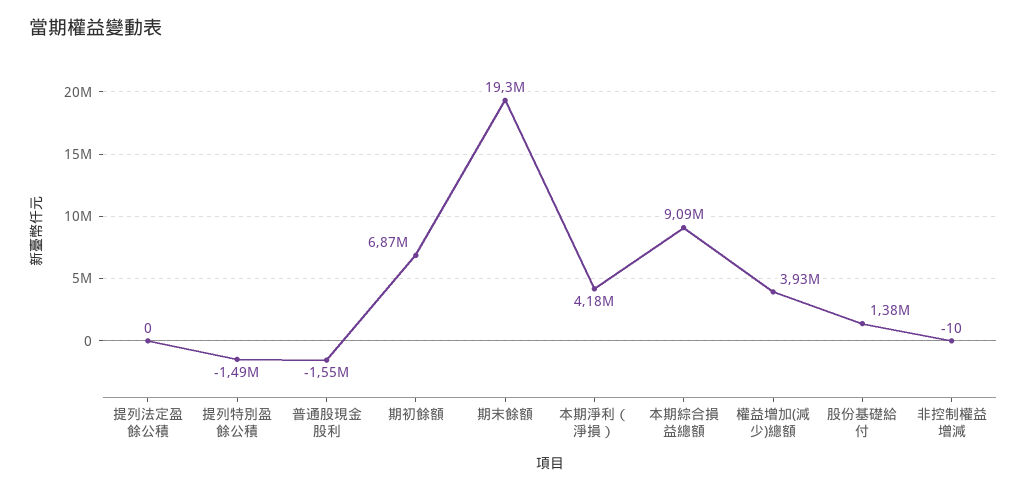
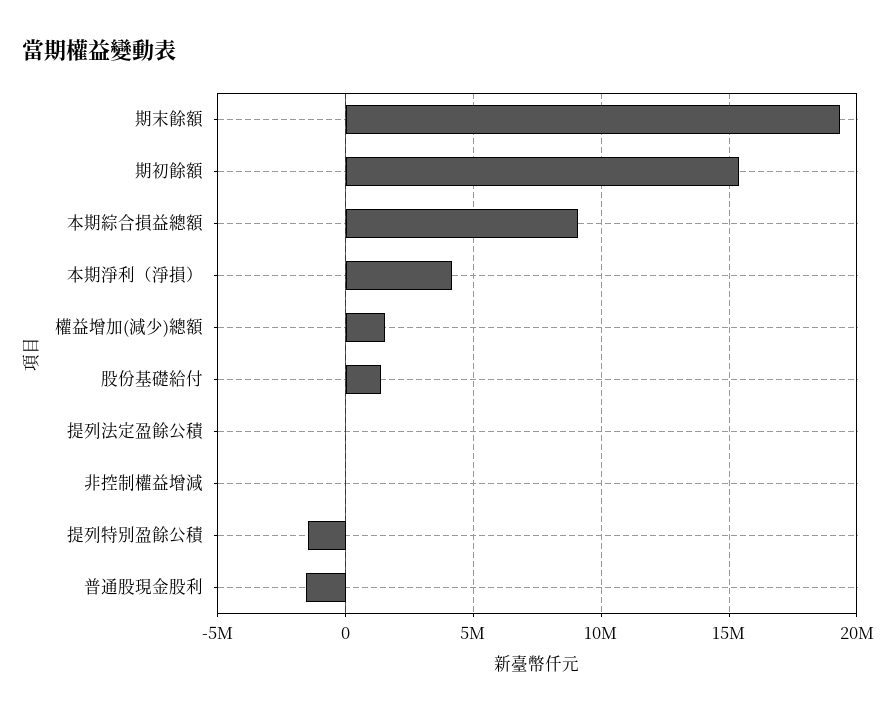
期初餘額: 6870000 -> 15500000
權益增加(減少)總額: 3930000 -> 1500000

